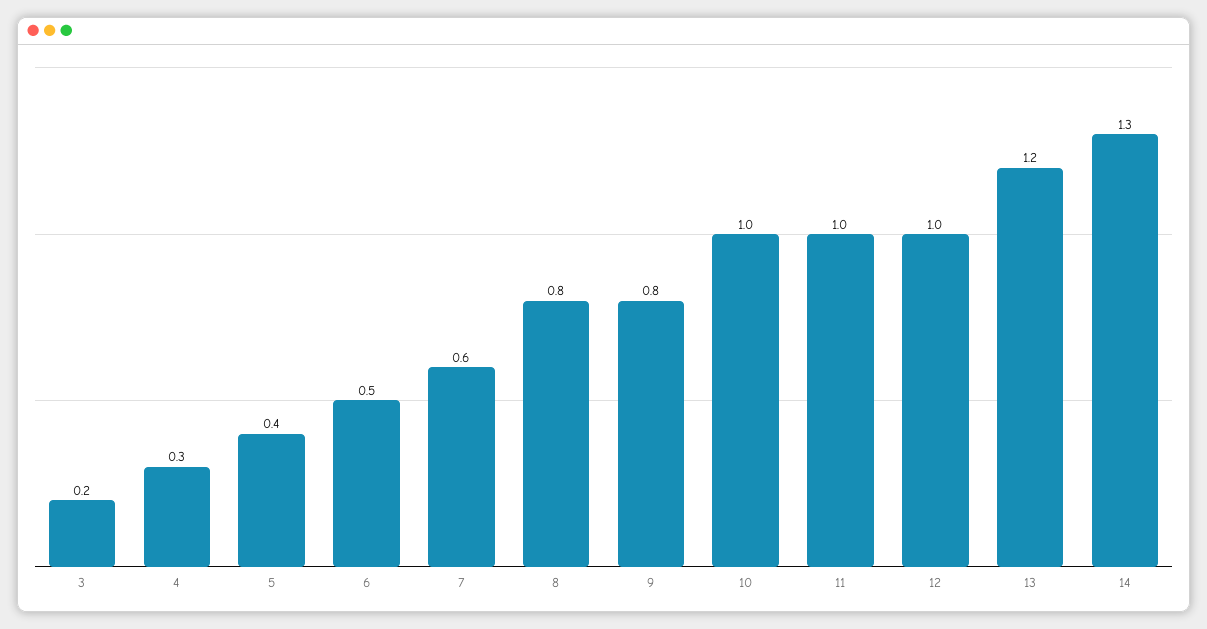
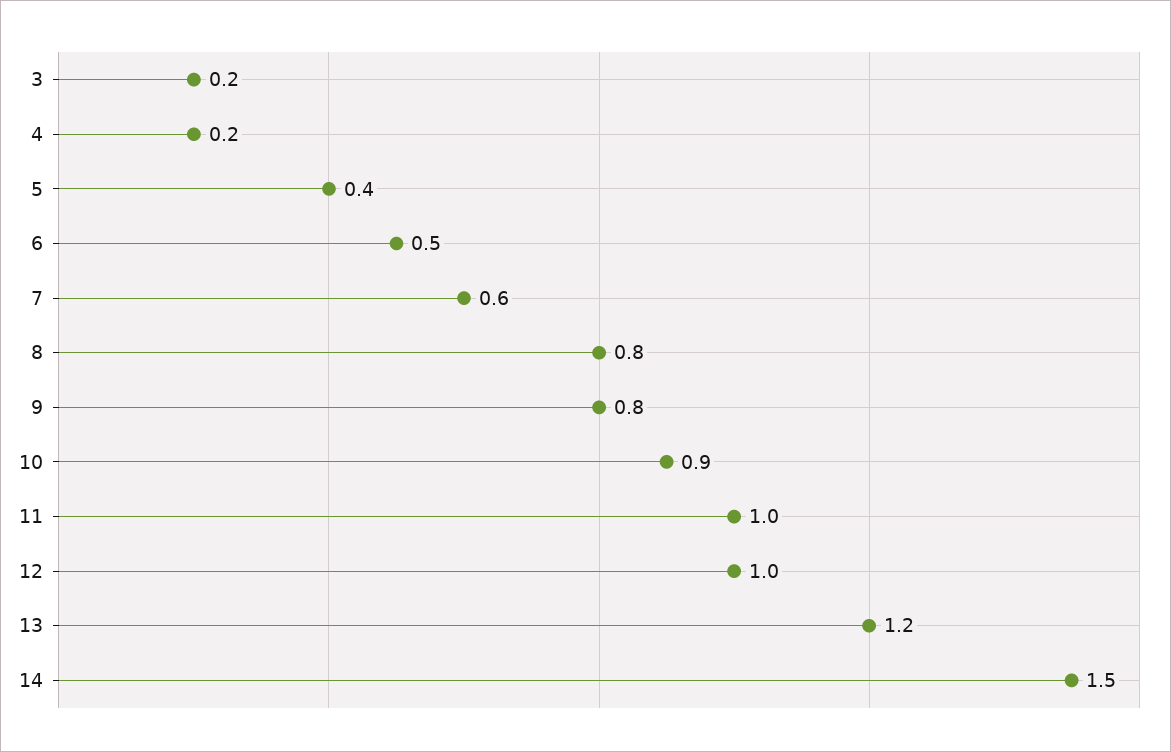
4: 0.3 -> 0.2
10: 1 -> 0.9
14: 1.3 -> 1.5

